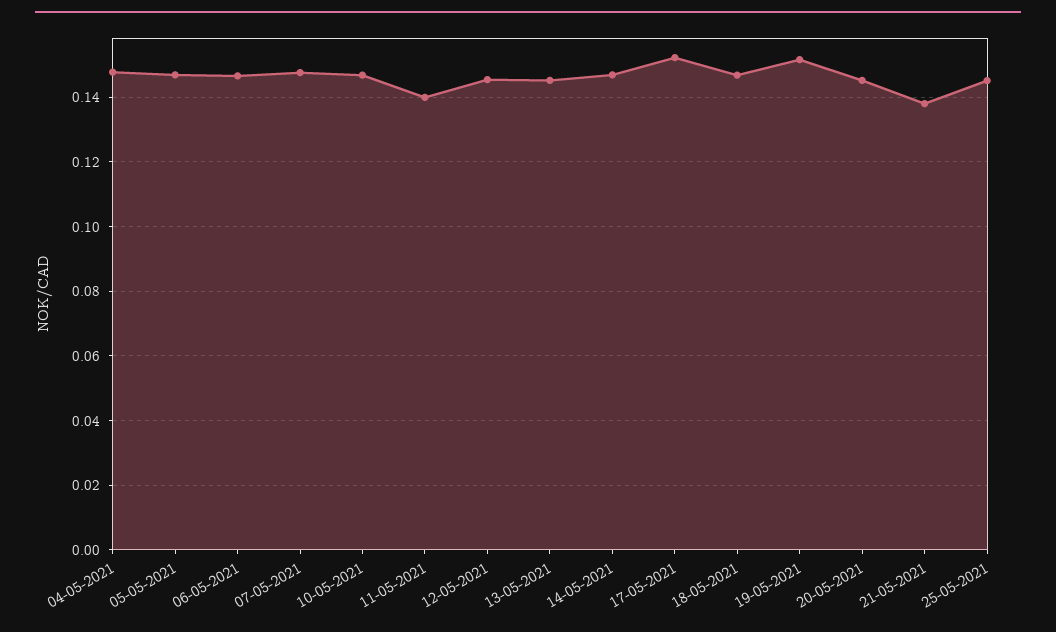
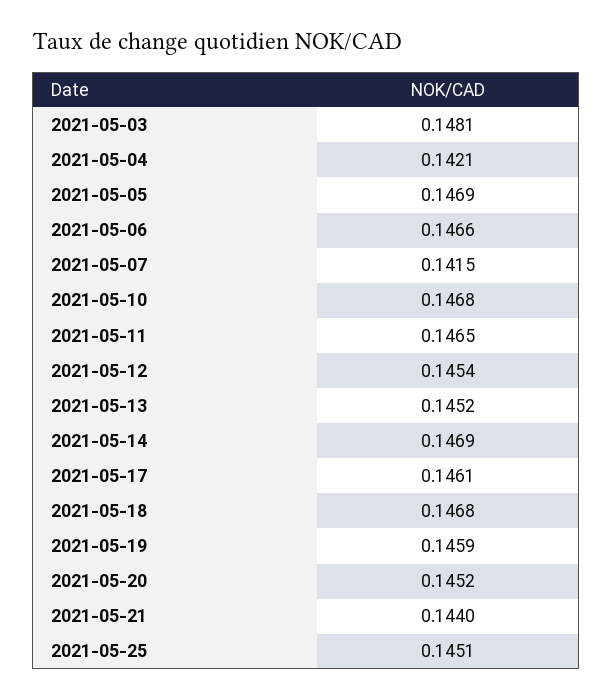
04-05-2021: 0.148 -> 0.1421
07-05-2021: 0.148 -> 0.1415
11-05-2021: 0.14 -> 0.1465
17-05-2021: 0.152 -> 0.1461
19-05-2021: 0.152 -> 0.1459
21-05-2021: 0.138 -> 0.144
2021-05-03: none -> 0.1481

